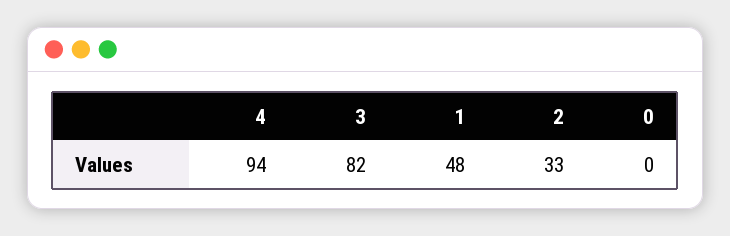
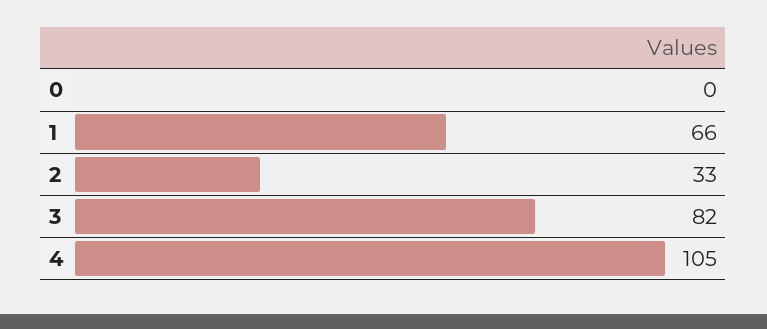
4: 94 -> 105
1: 48 -> 66

